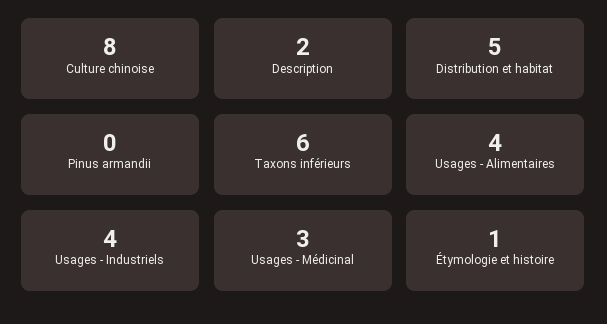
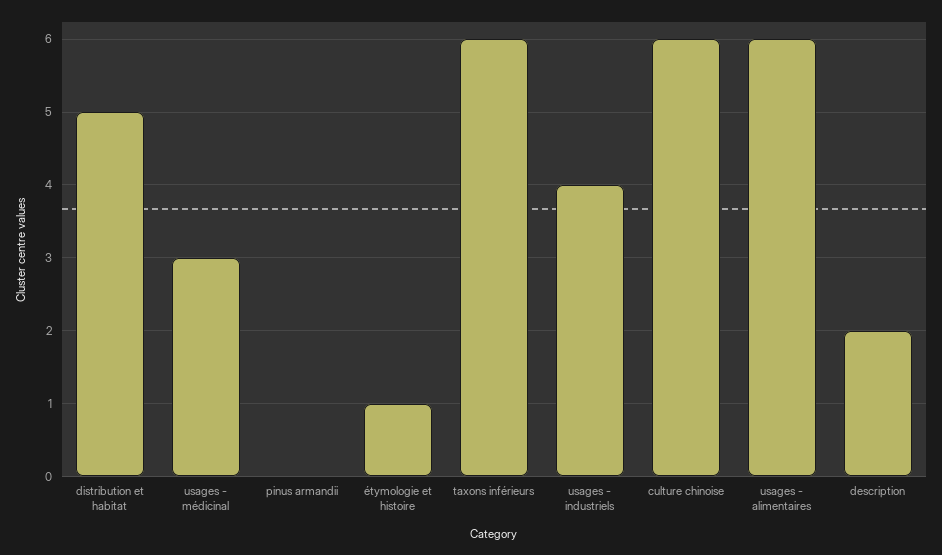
Culture chinoise: 8 -> 6
Usages - Alimentaires: 4 -> 6

